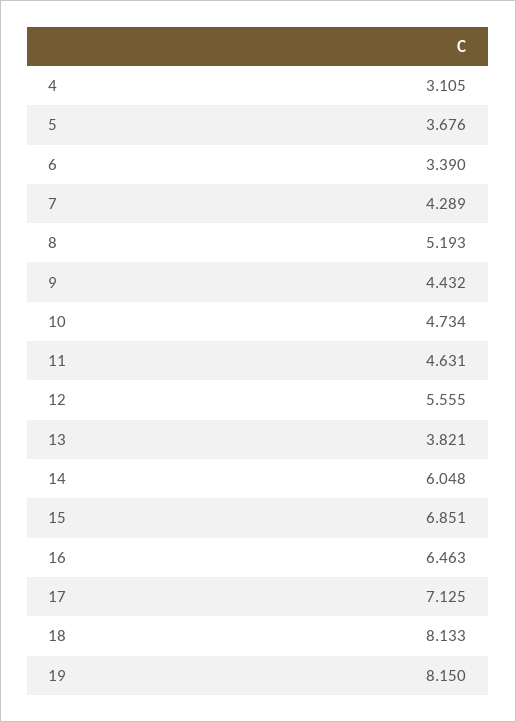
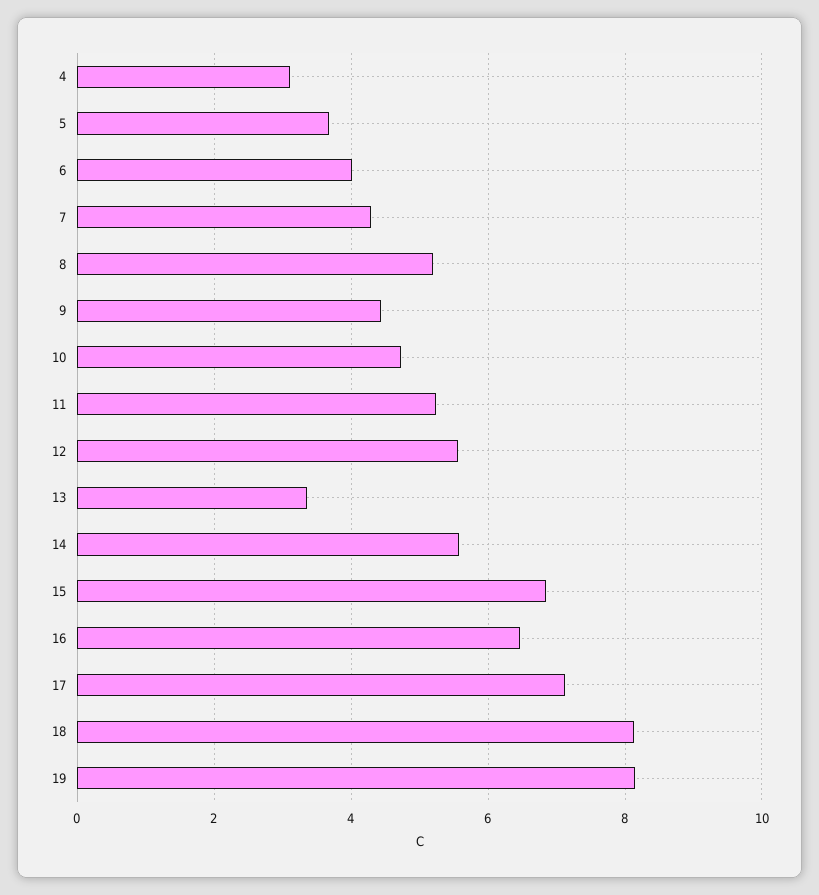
6: 3.39 -> 4
11: 4.631 -> 5.2
13: 3.821 -> 3.4
14: 6.048 -> 5.6

